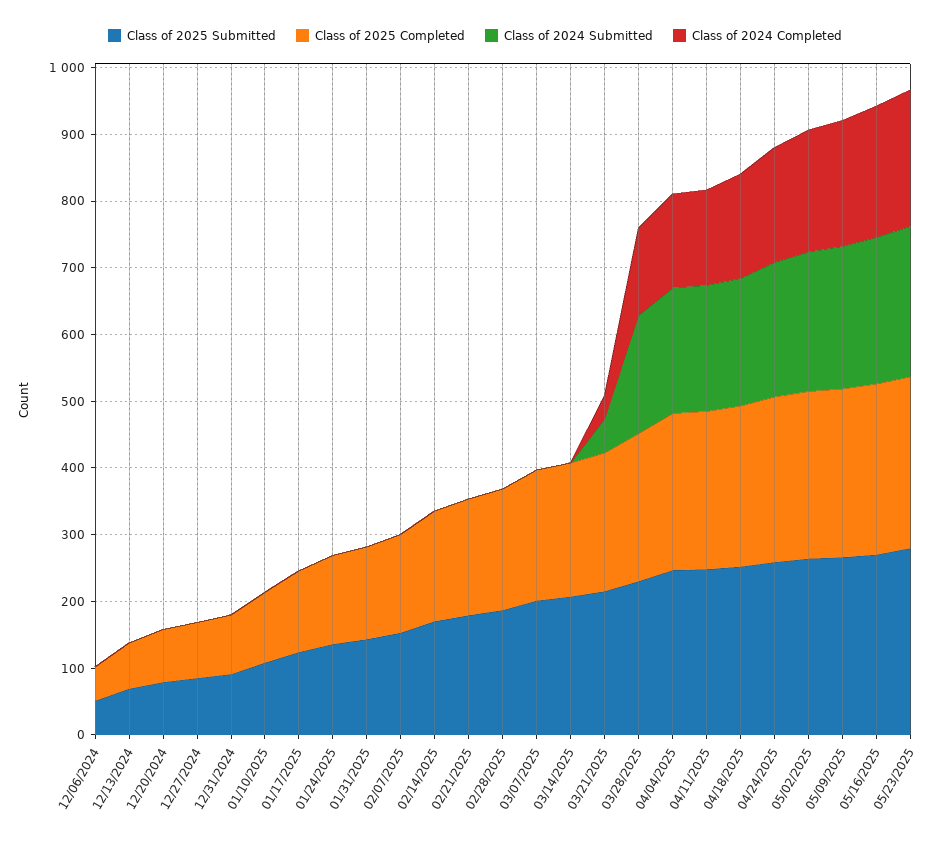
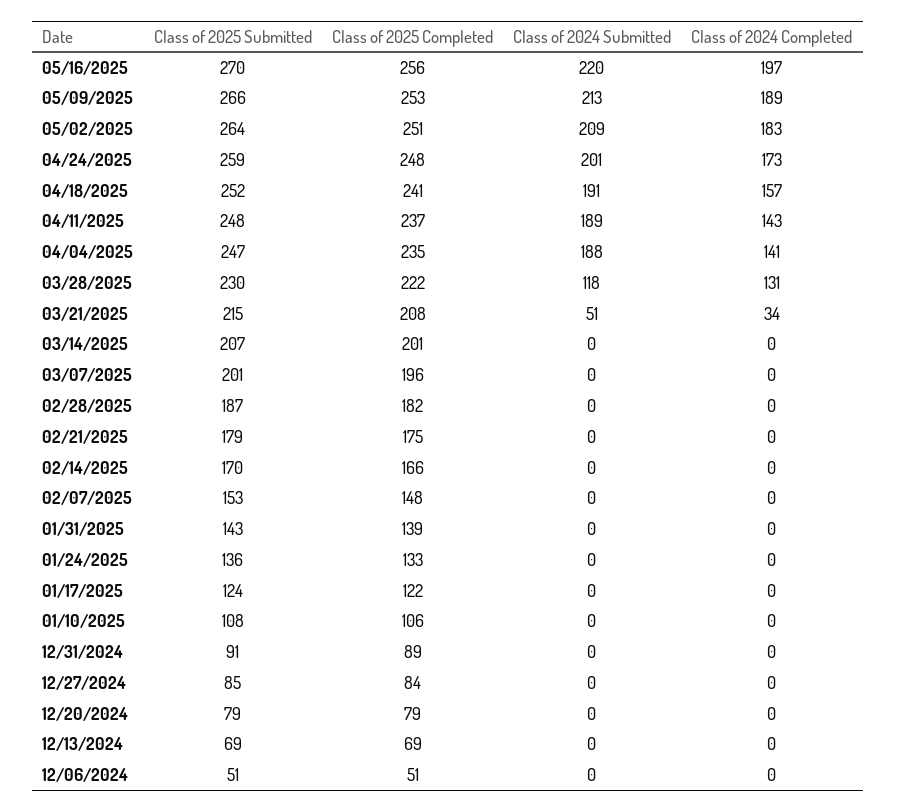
Class of 2024 Submitted, 03/28/2025: 180 -> 118
Class of 2025 Submitted, 05/23/2025: 280 -> none
Class of 2025 Completed, 05/23/2025: 260 -> none
Class of 2024 Submitted, 05/23/2025: 220 -> none
Class of 2024 Completed, 05/23/2025: 200 -> none

